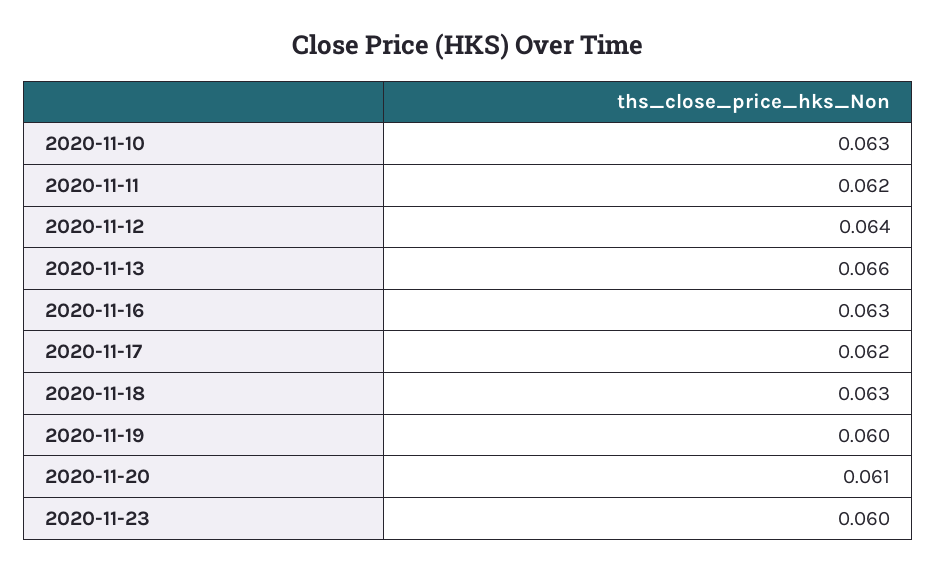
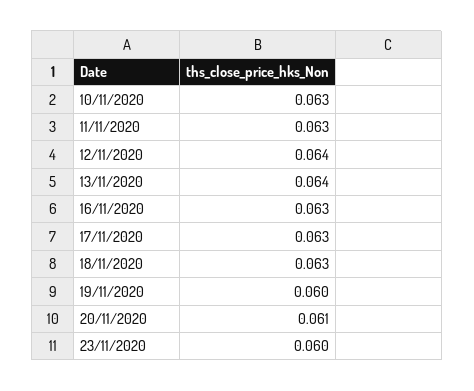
2020-11-11: 0.062 -> 0.063
2020-11-13: 0.066 -> 0.064
2020-11-17: 0.062 -> 0.063

